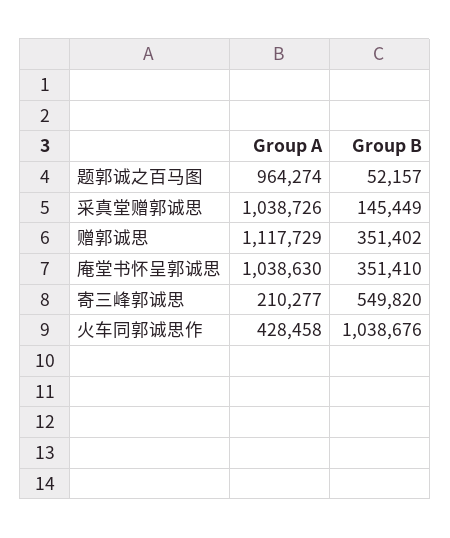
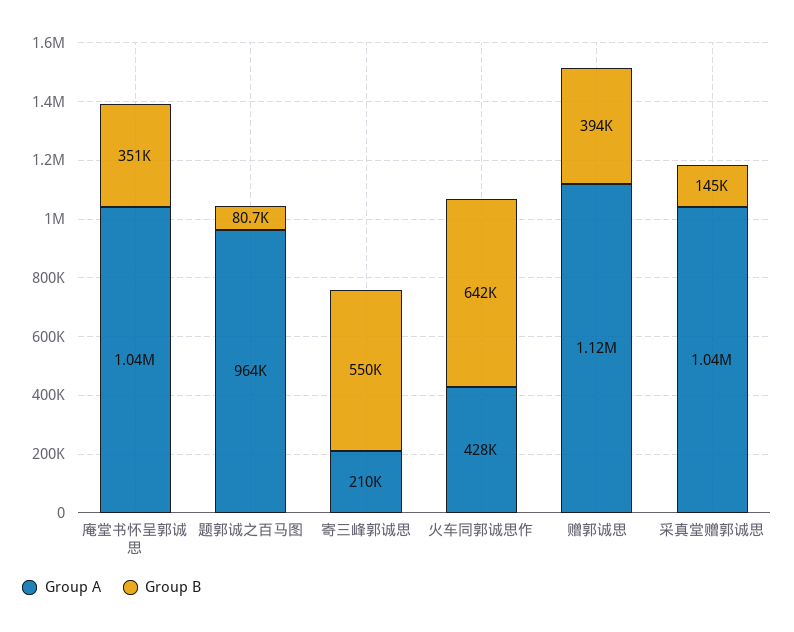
Group B, 题郭诚之百马图: 52157 -> 80700
Group B, 赠郭诚思: 351402 -> 394000
Group B, 火车同郭诚思作: 1038676 -> 642000

